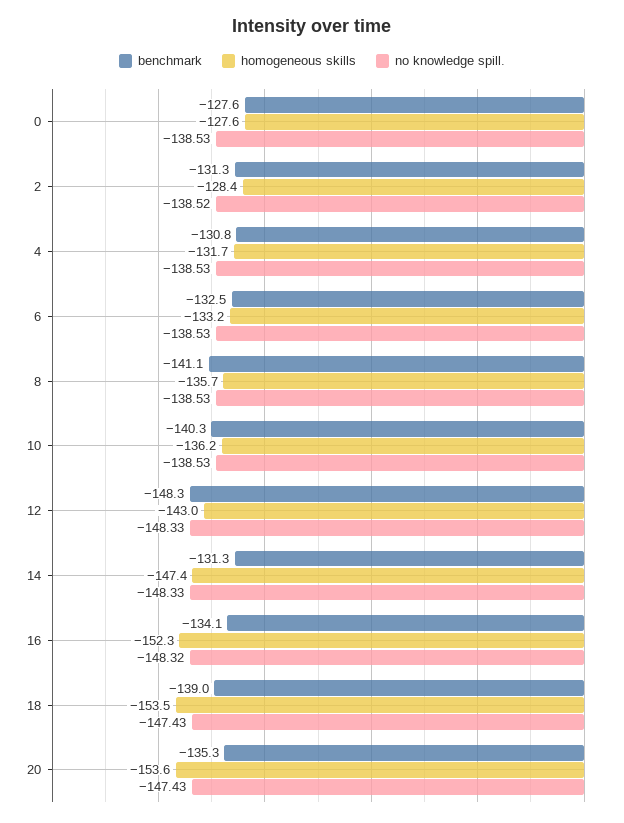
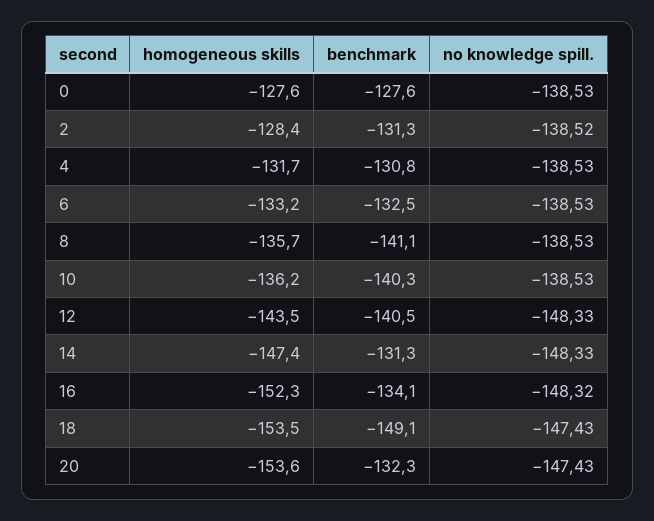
benchmark, 12: -148.3 -> -140.5
homogeneous skills, 12: -143 -> -143.5
benchmark, 18: -139 -> -149.1
benchmark, 20: -135.3 -> -132.3

